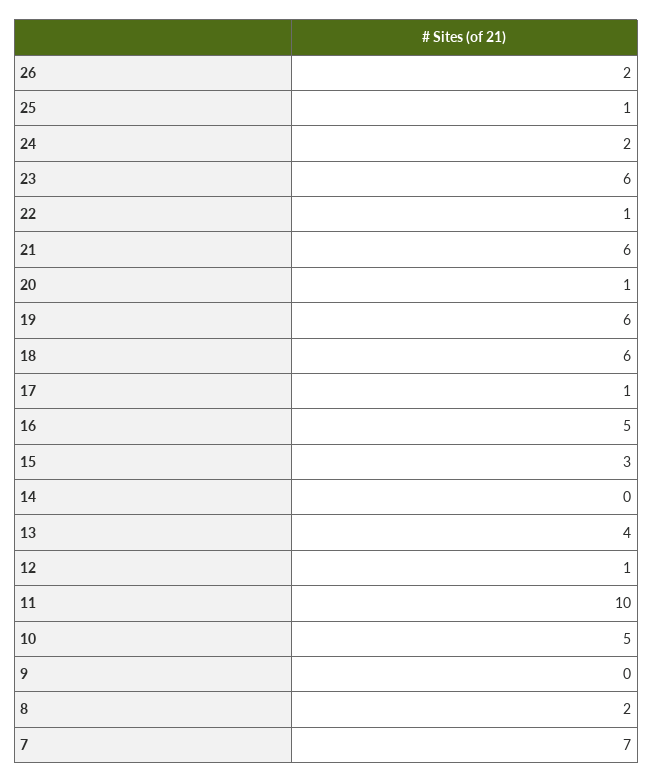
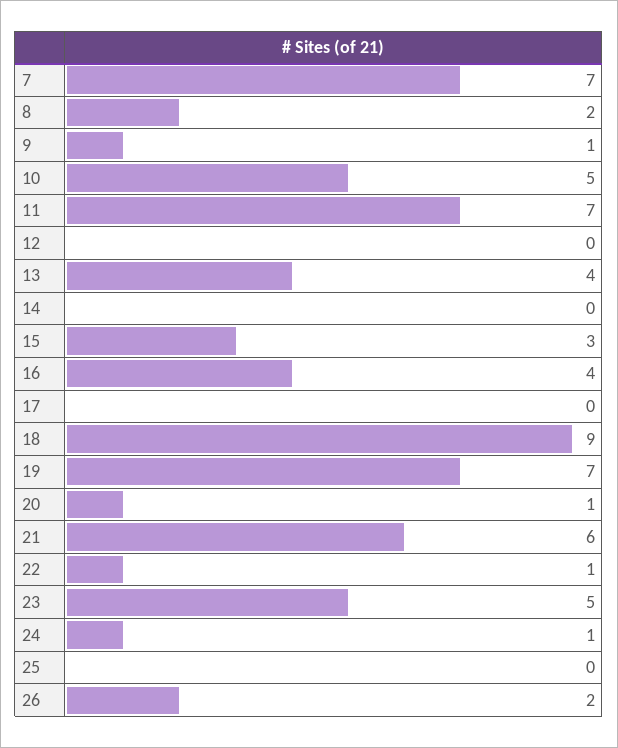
25: 1 -> 0
24: 2 -> 1
23: 6 -> 5
19: 6 -> 7
18: 6 -> 9
17: 1 -> 0
16: 5 -> 4
12: 1 -> 0
11: 10 -> 7
9: 0 -> 1

